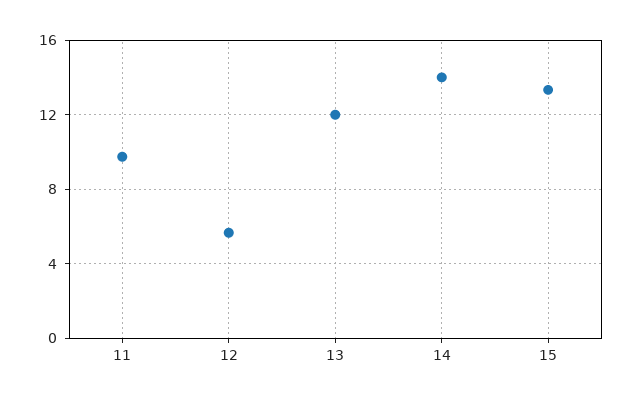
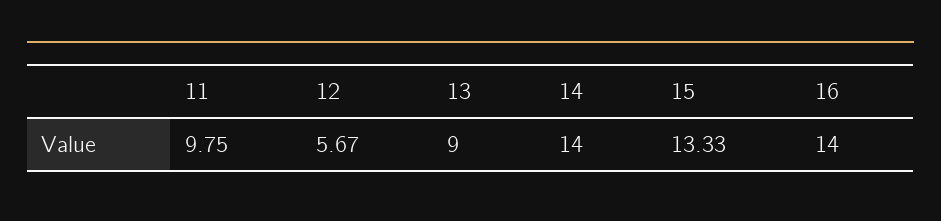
13: 12 -> 9
16: none -> 14

